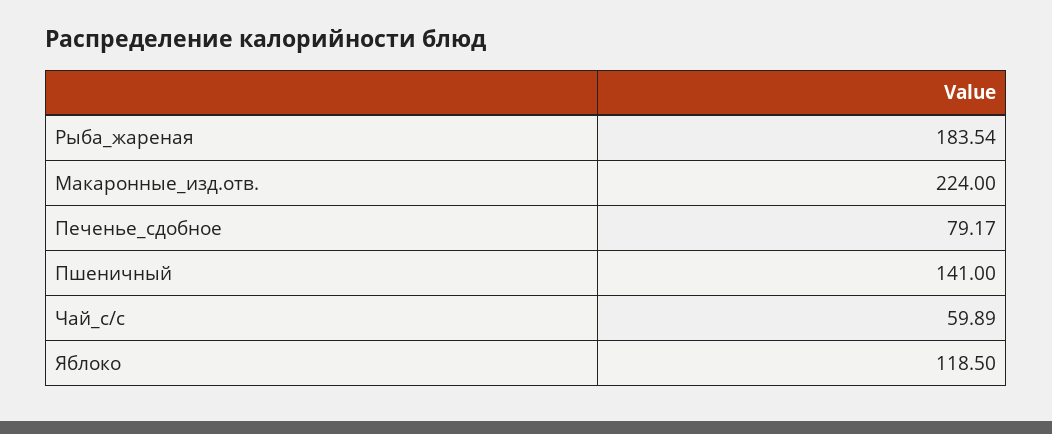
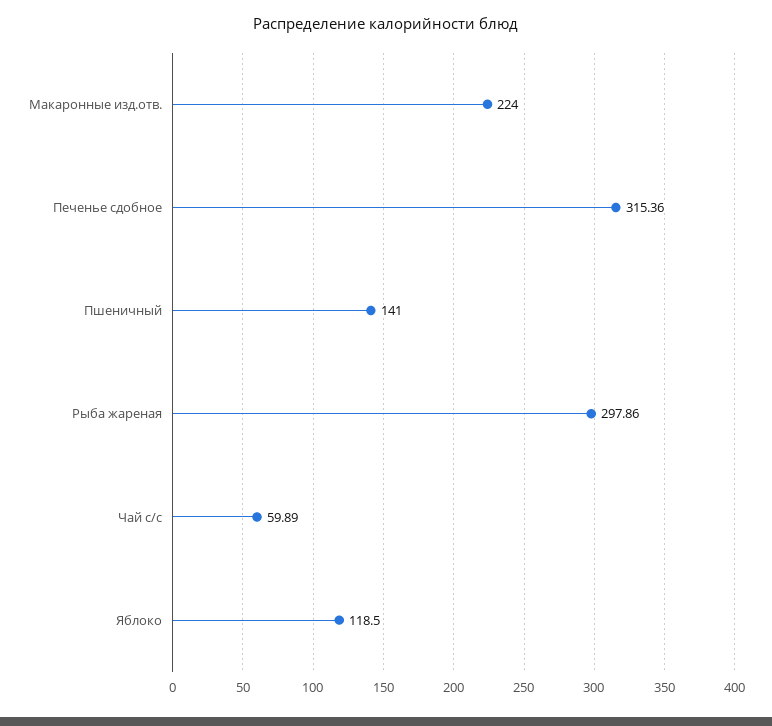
Рыба_жареная: 183.54 -> 297.86
Печенье_сдобное: 79.17 -> 315.36

